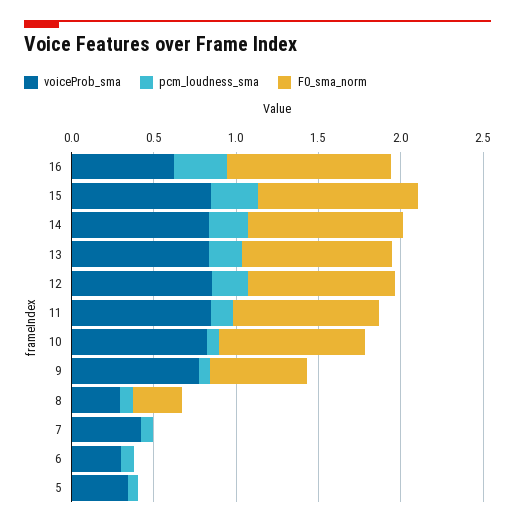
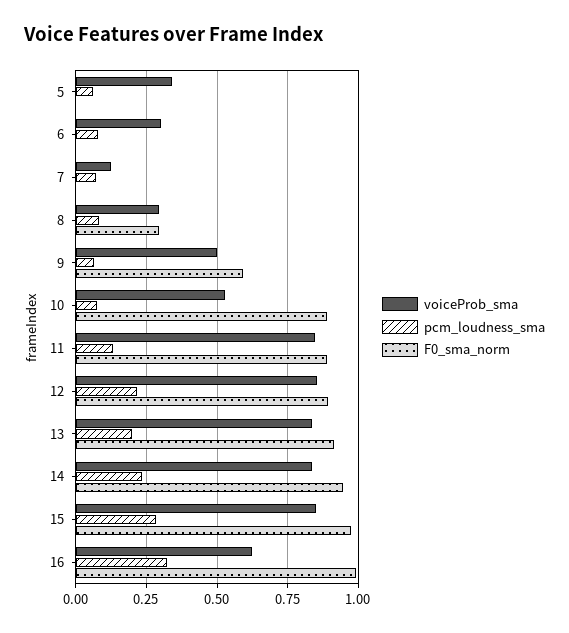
voiceProb_sma, 10: 0.8 -> 0.525
voiceProb_sma, 9: 0.8 -> 0.5
voiceProb_sma, 7: 0.4 -> 0.125

